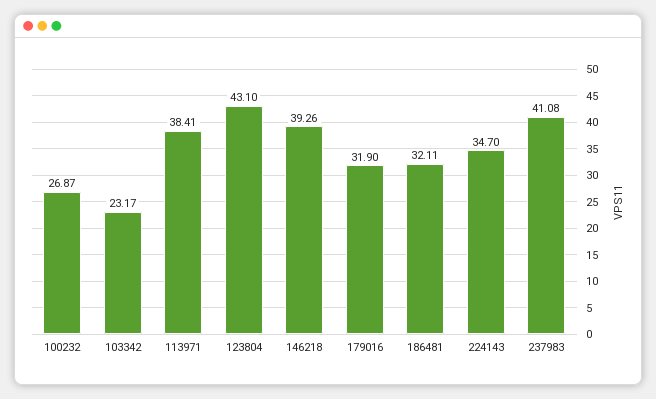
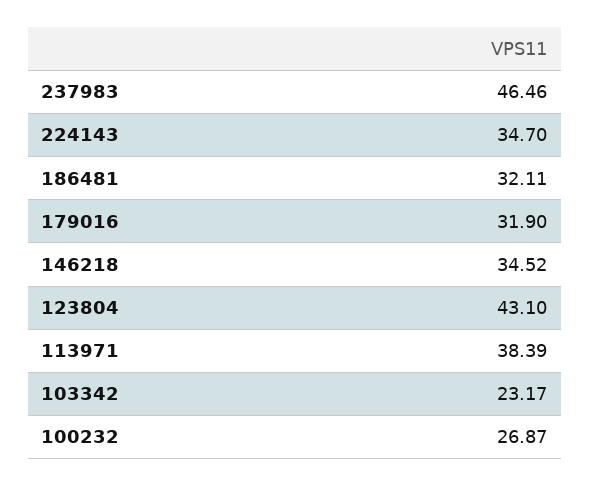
113971: 38.41 -> 38.39
146218: 39.26 -> 34.52
237983: 41.08 -> 46.46

